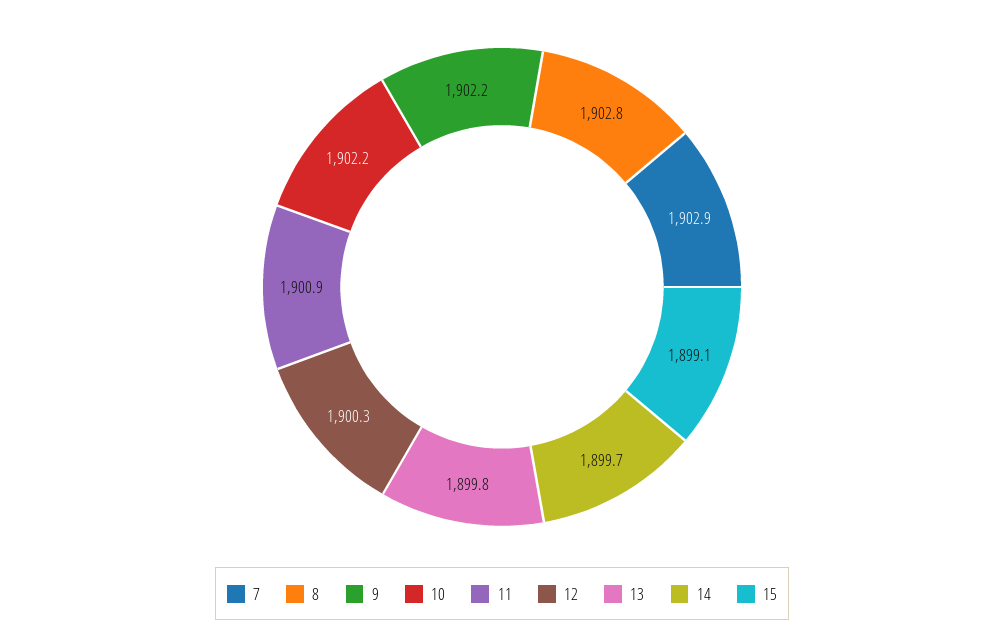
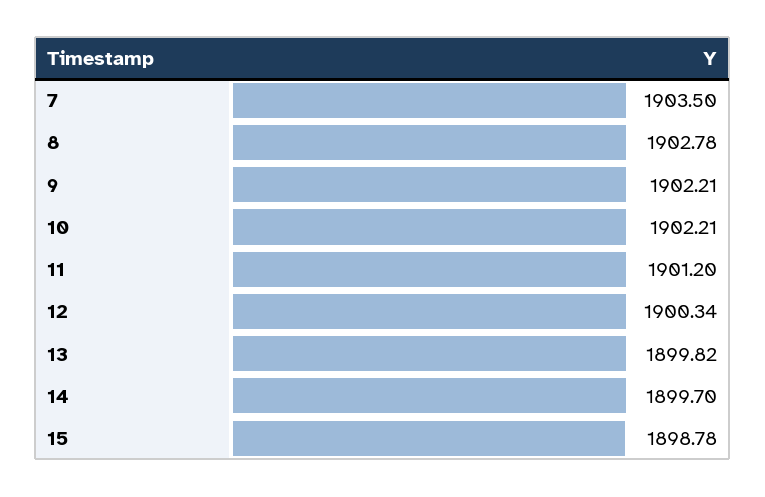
7: 1902.9 -> 1903.5
11: 1900.9 -> 1901.2
15: 1899.1 -> 1898.78

